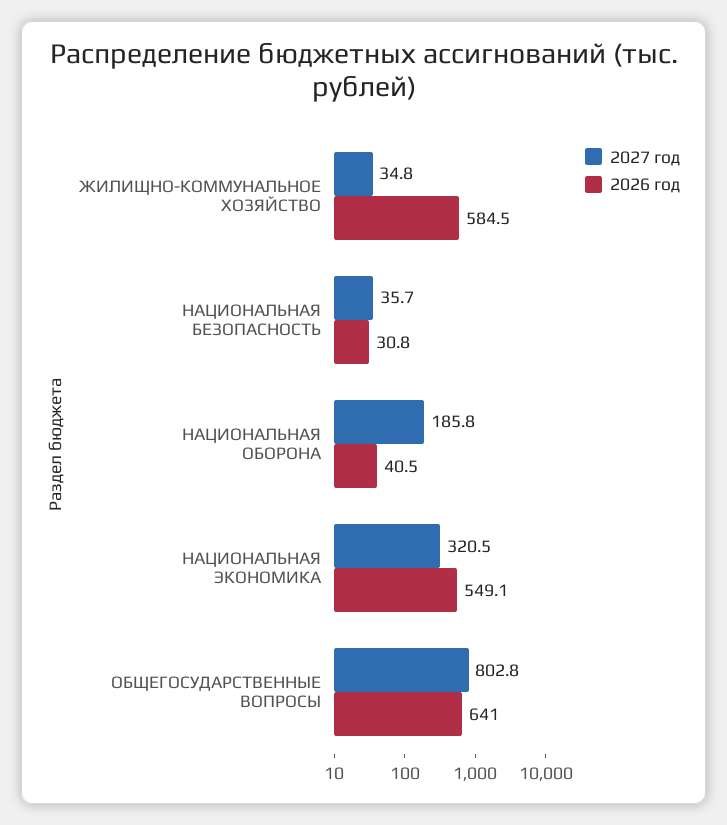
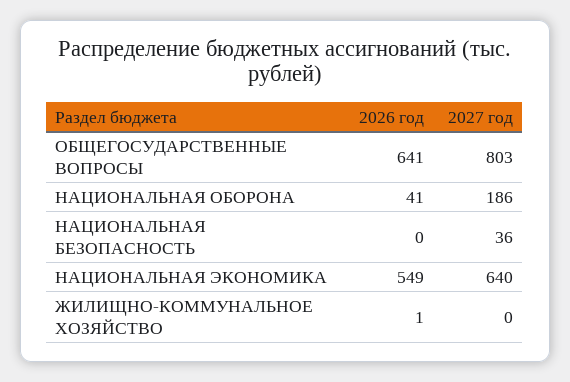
2027 год, ЖИЛИЩНО-КОММУНАЛЬНОЕ ХОЗЯЙСТВО: 34.8 -> 0
2026 год, ЖИЛИЩНО-КОММУНАЛЬНОЕ ХОЗЯЙСТВО: 584.5 -> 1
2026 год, НАЦИОНАЛЬНАЯ БЕЗОПАСНОСТЬ: 30.8 -> 0
2027 год, НАЦИОНАЛЬНАЯ ЭКОНОМИКА: 320.5 -> 640

